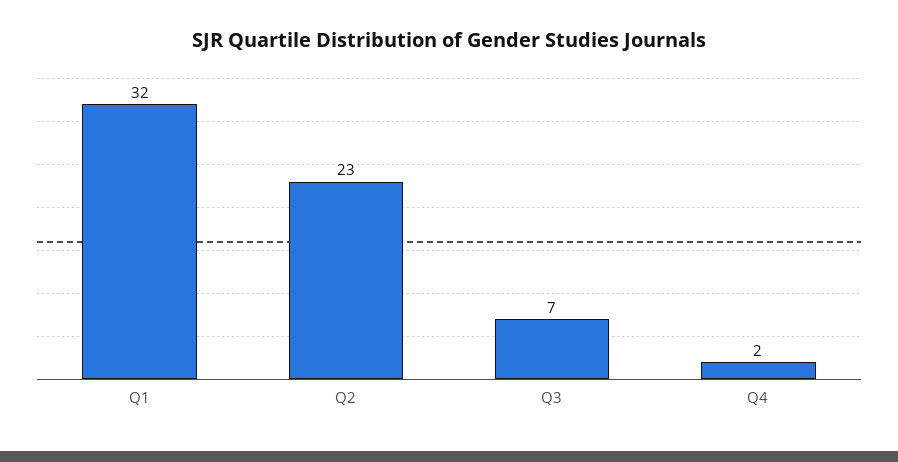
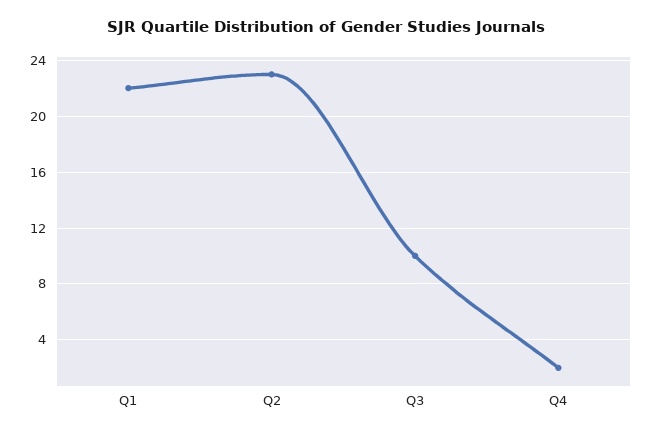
Q1: 32 -> 22
Q3: 7 -> 10

